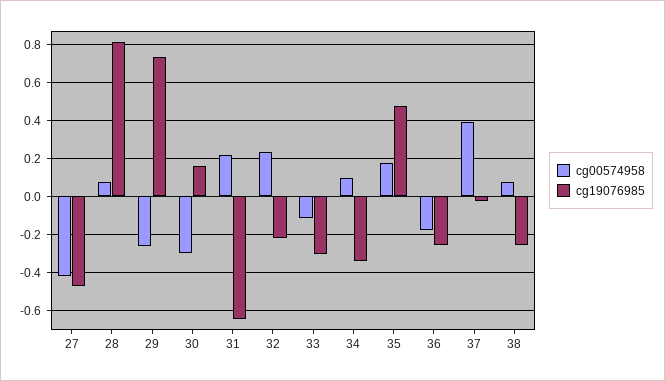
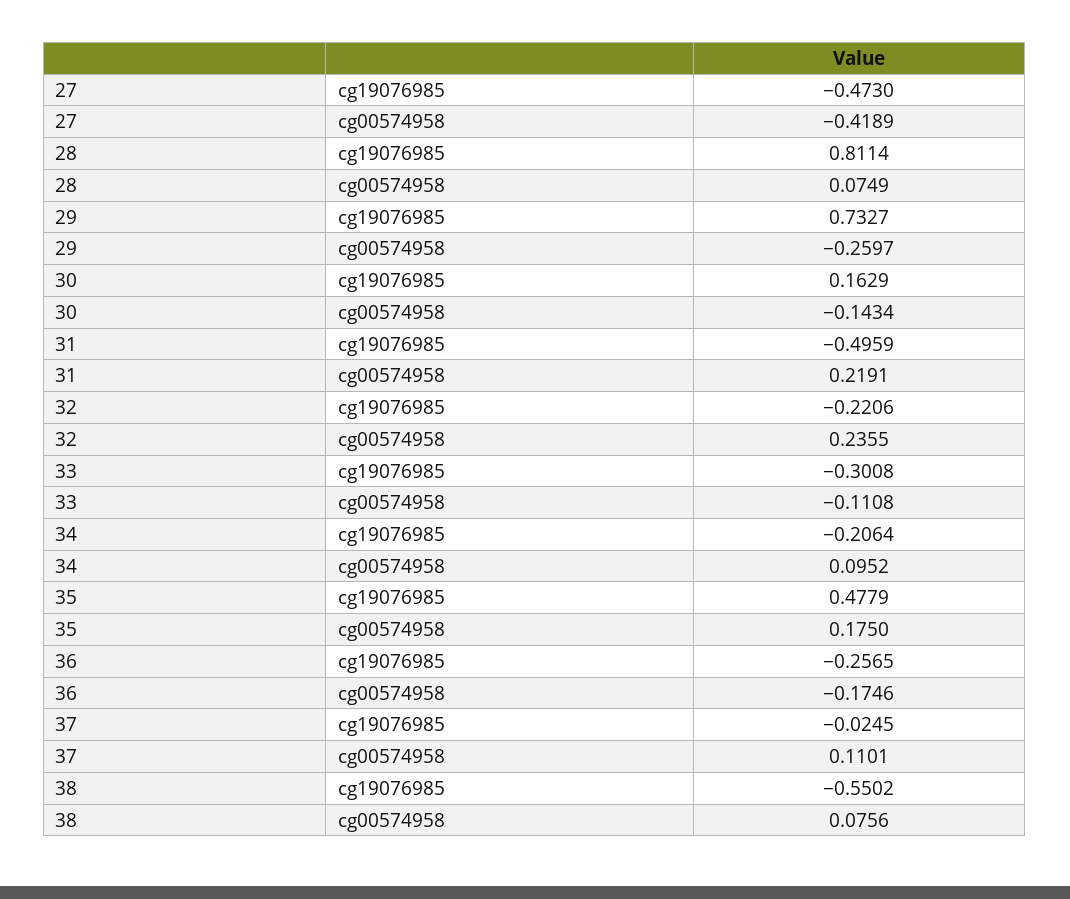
cg00574958, 30: -0.3 -> -0.1434
cg19076985, 31: -0.65 -> -0.4959
cg19076985, 34: -0.35 -> -0.2064
cg00574958, 37: 0.4 -> 0.1101
cg19076985, 38: -0.25 -> -0.5502

